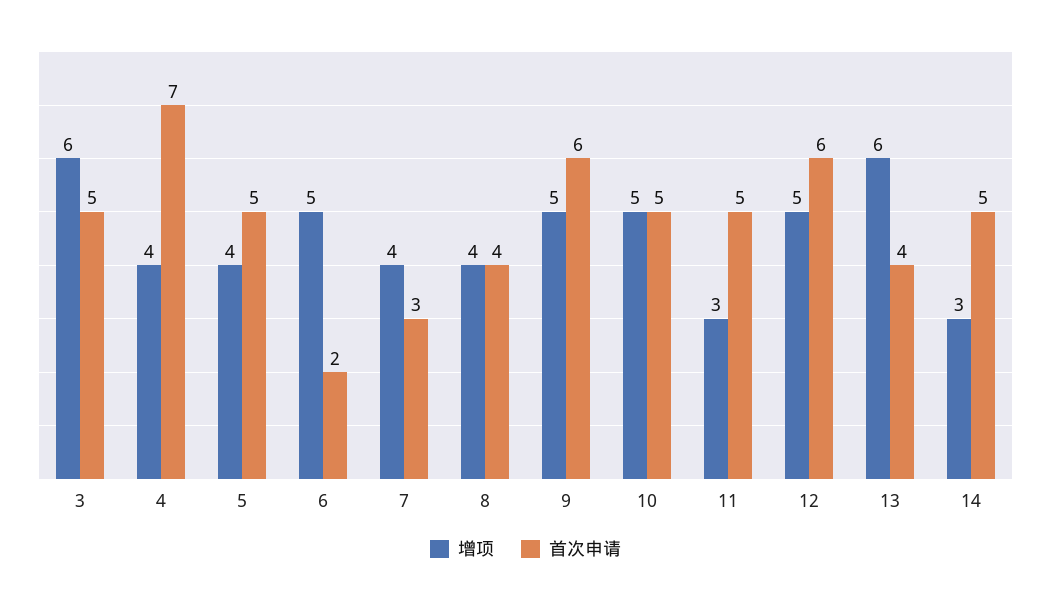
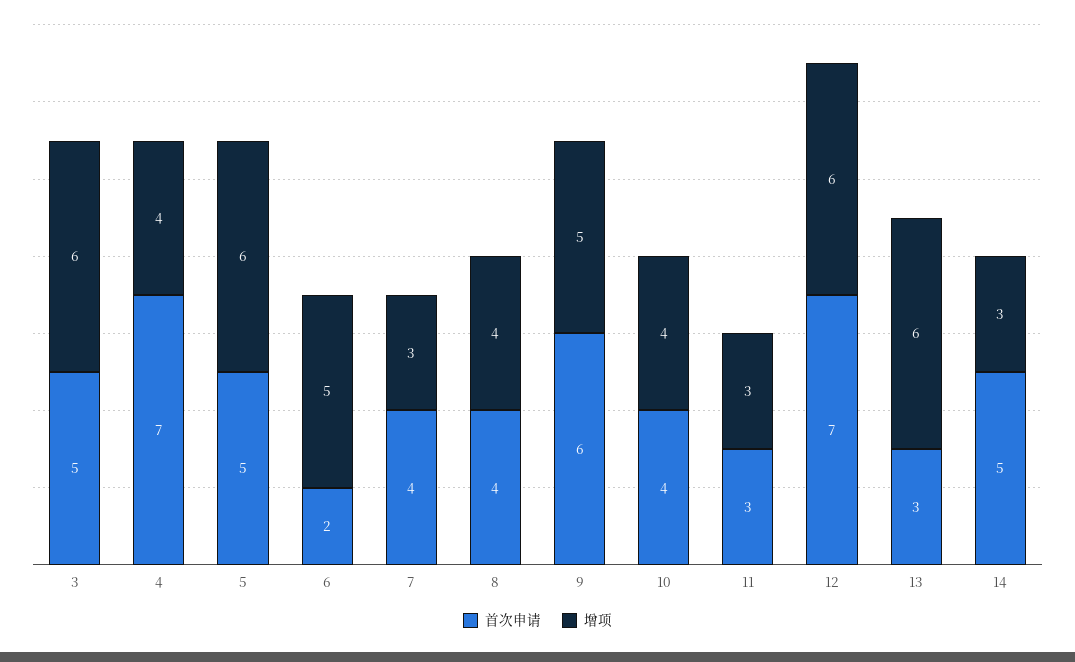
增项, 5: 4 -> 6
增项, 7: 4 -> 3
首次申请, 7: 3 -> 4
增项, 10: 5 -> 4
首次申请, 10: 5 -> 4
首次申请, 11: 5 -> 3
增项, 12: 5 -> 6
首次申请, 12: 6 -> 7
首次申请, 13: 4 -> 3

